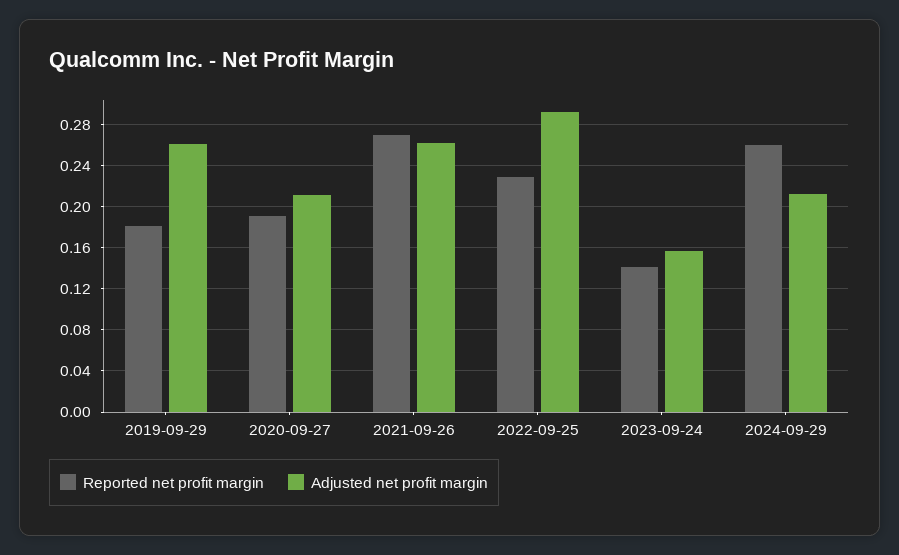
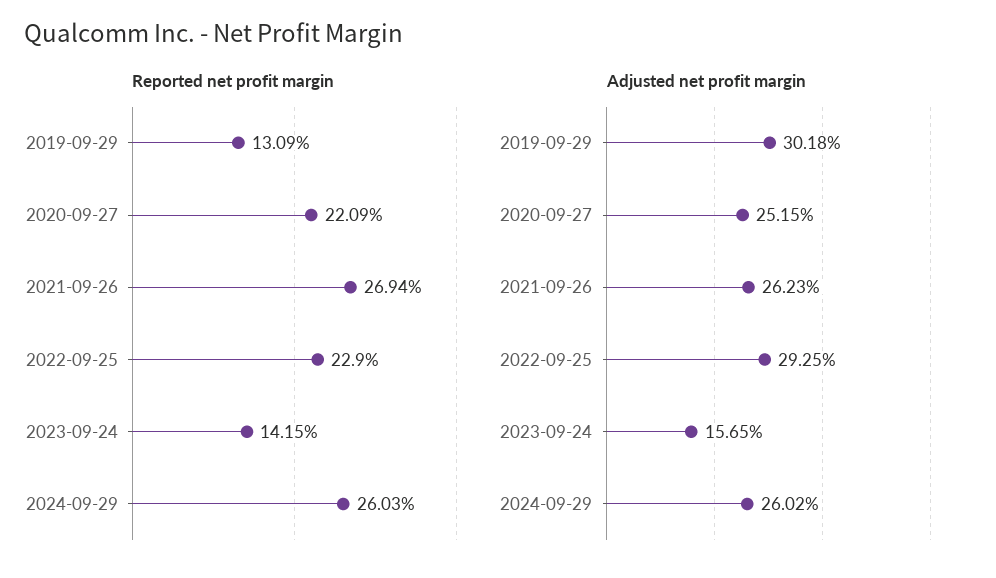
Reported net profit margin, 2019-09-29: 0.18 -> 0.1309
Adjusted net profit margin, 2019-09-29: 0.26 -> 0.3018
Reported net profit margin, 2020-09-27: 0.19 -> 0.2209
Adjusted net profit margin, 2020-09-27: 0.21 -> 0.2515
Adjusted net profit margin, 2024-09-29: 0.21 -> 0.2602

